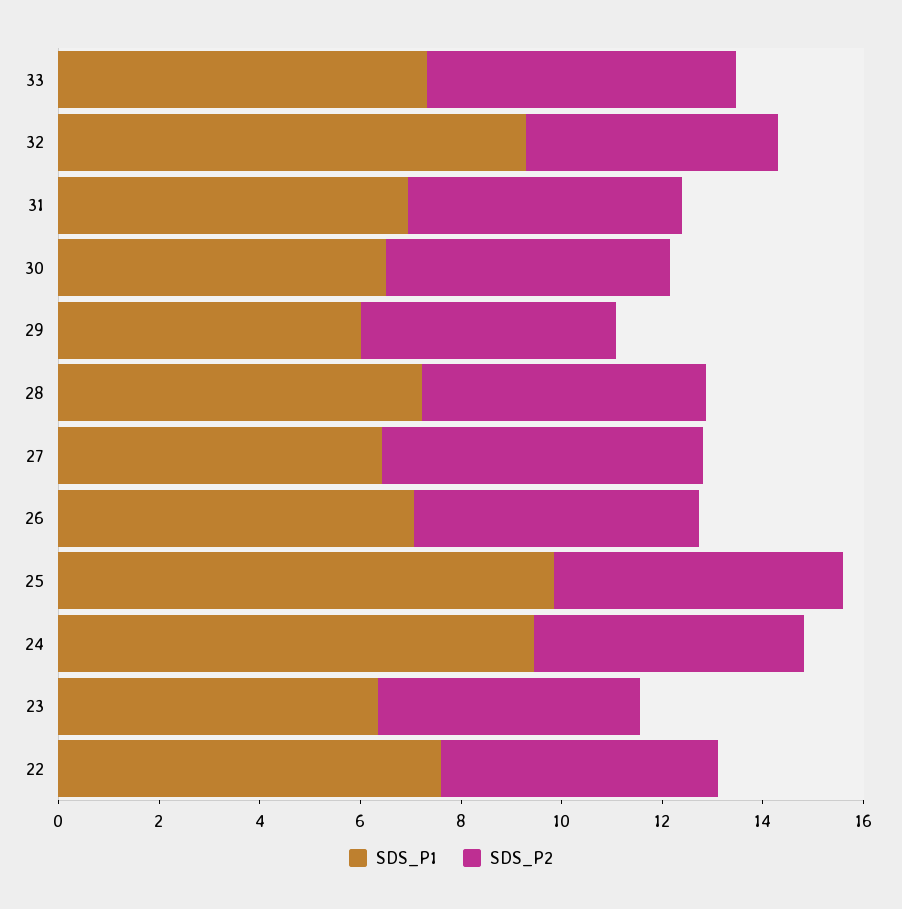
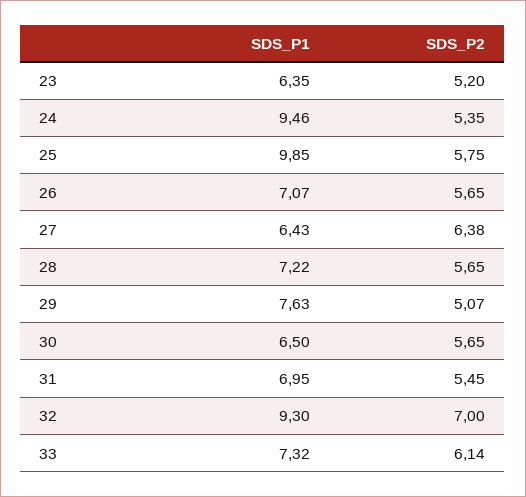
SDS_P2, 32: 5 -> 7
SDS_P1, 29: 6 -> 7.63
SDS_P1, 22: 7.5 -> none
SDS_P2, 22: 5.5 -> none

